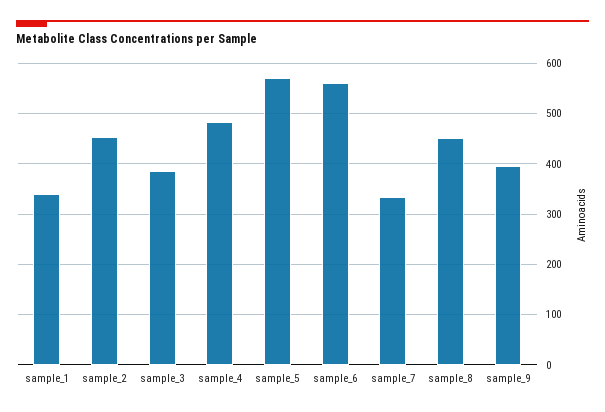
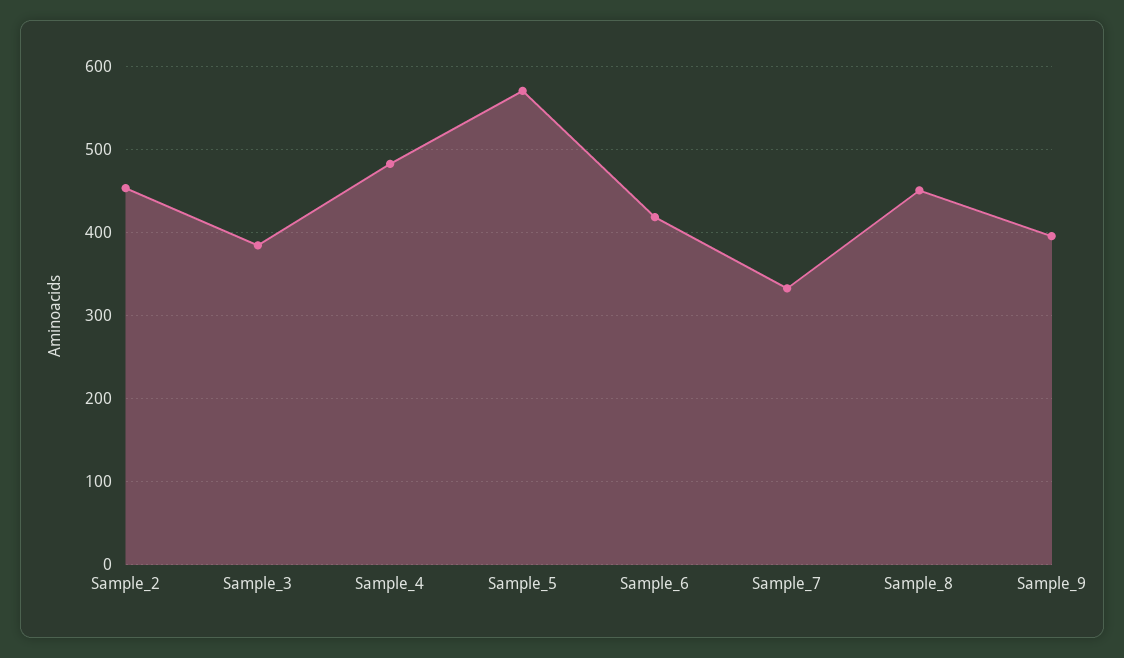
sample_1: 340 -> none
sample_6: 560 -> 420

